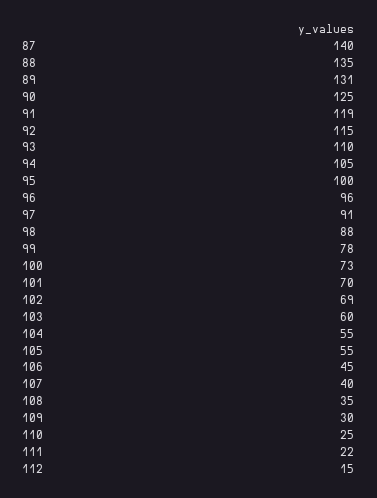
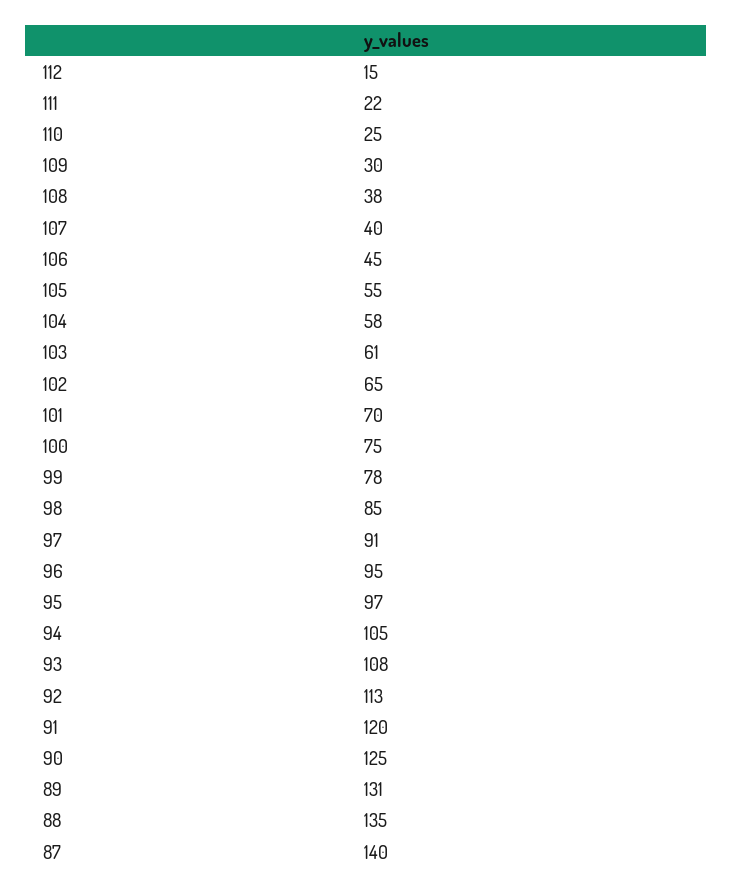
91: 119 -> 120
92: 115 -> 113
93: 110 -> 108
95: 100 -> 97
96: 96 -> 95
98: 88 -> 85
100: 73 -> 75
102: 69 -> 65
103: 60 -> 61
104: 55 -> 58
108: 35 -> 38

